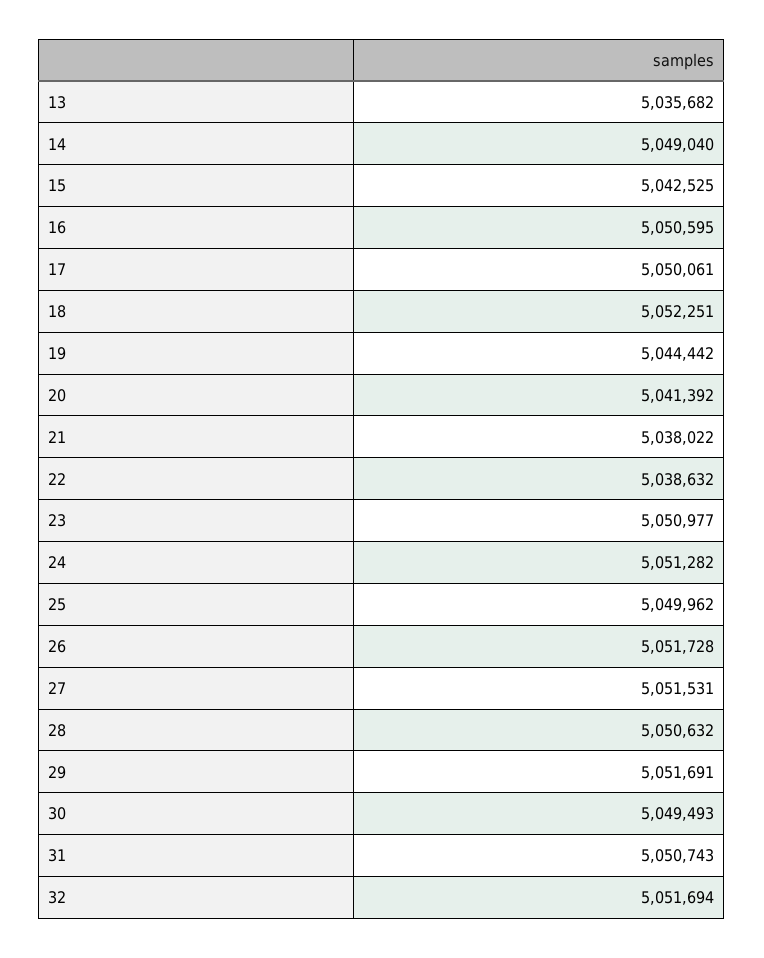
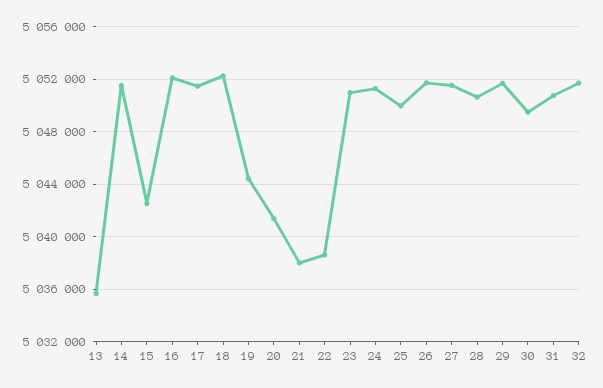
14: 5049040 -> 5051500
16: 5050595 -> 5052000
17: 5050061 -> 5051500

